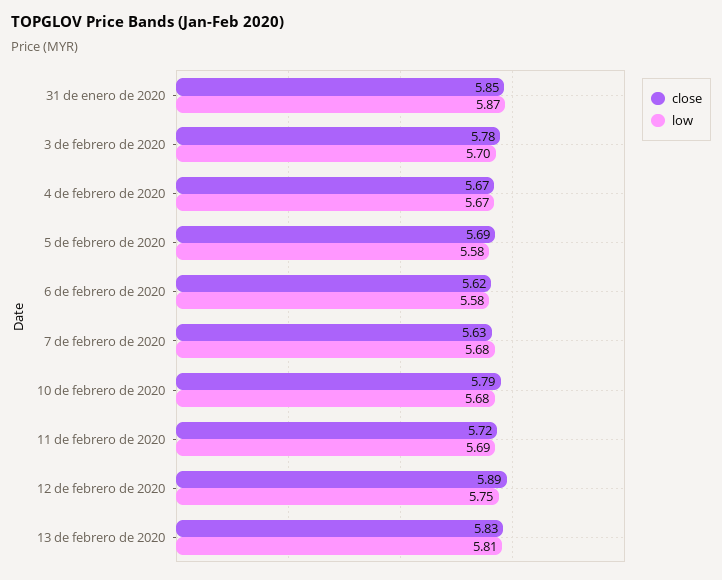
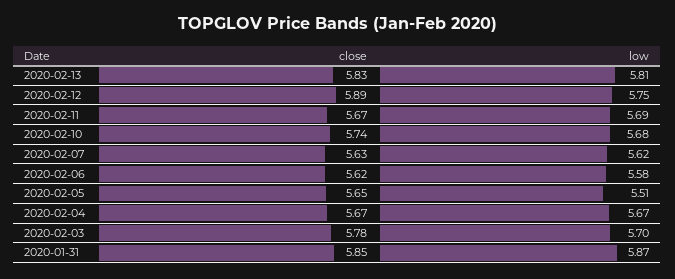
close, 5 de febrero de 2020: 5.69 -> 5.65
low, 5 de febrero de 2020: 5.58 -> 5.51
low, 7 de febrero de 2020: 5.68 -> 5.62
close, 10 de febrero de 2020: 5.79 -> 5.74
close, 11 de febrero de 2020: 5.72 -> 5.67

